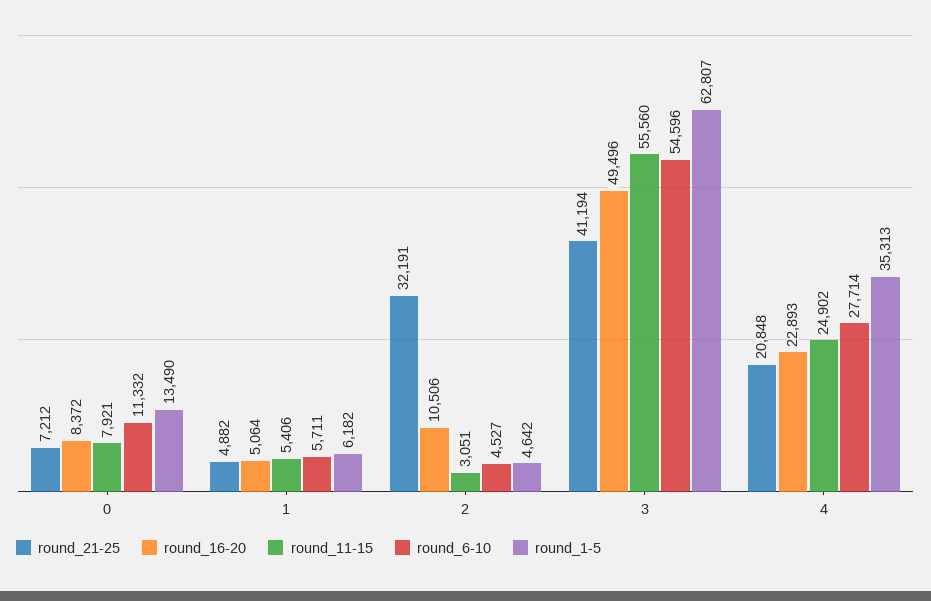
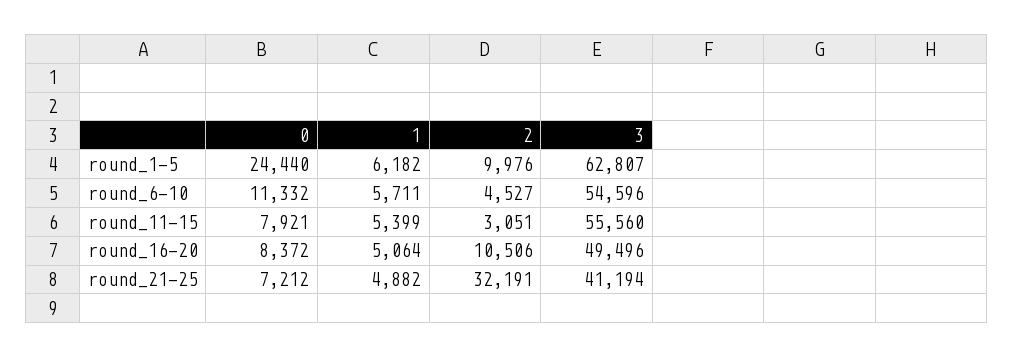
round_1-5, 0: 13490 -> 24440
round_11-15, 1: 5406 -> 5399
round_1-5, 2: 4642 -> 9976
round_21-25, 4: 20848 -> none
round_16-20, 4: 22893 -> none
round_11-15, 4: 24902 -> none
round_6-10, 4: 27714 -> none
round_1-5, 4: 35313 -> none

